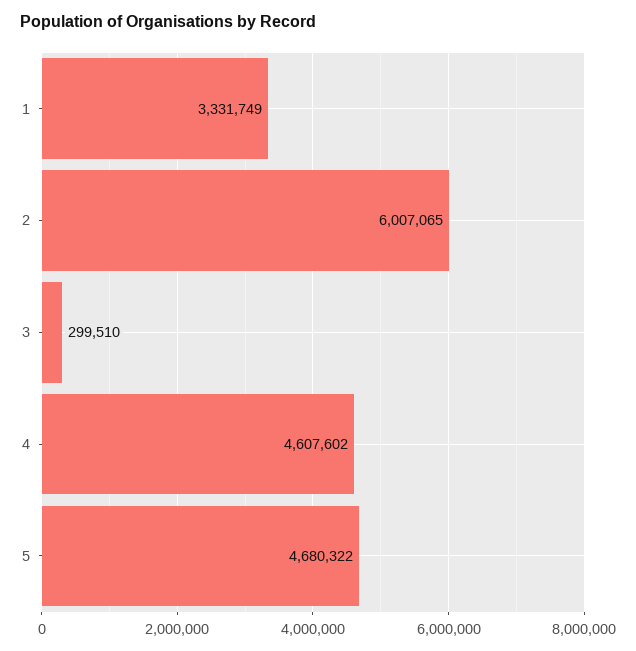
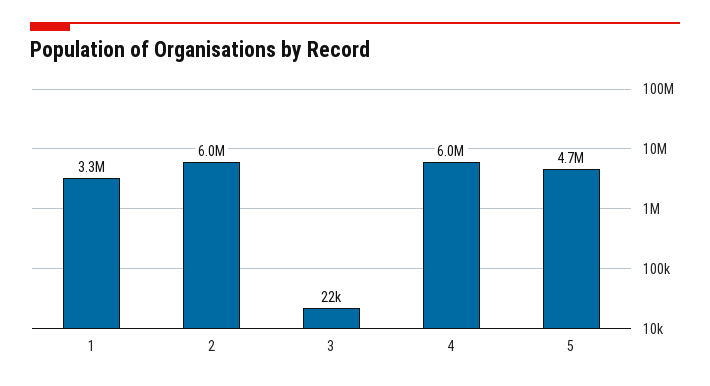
3: 299510 -> 22000
4: 4607602 -> 6000000

